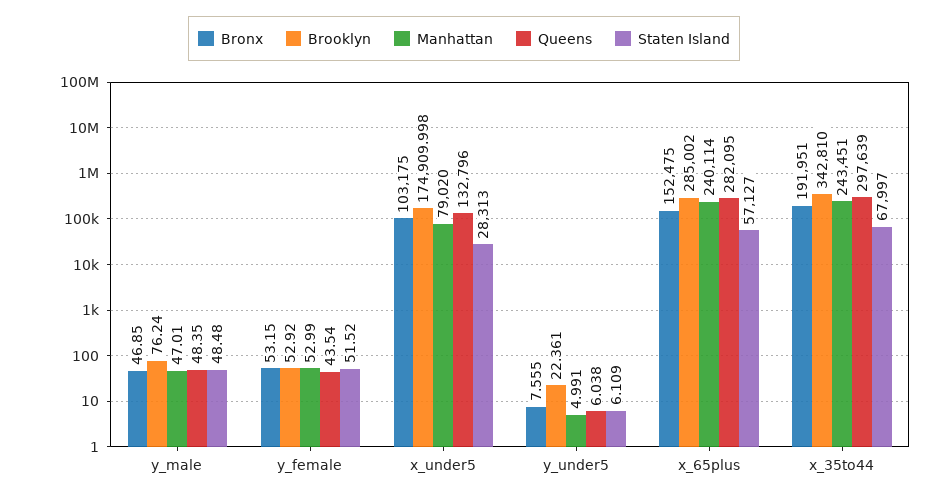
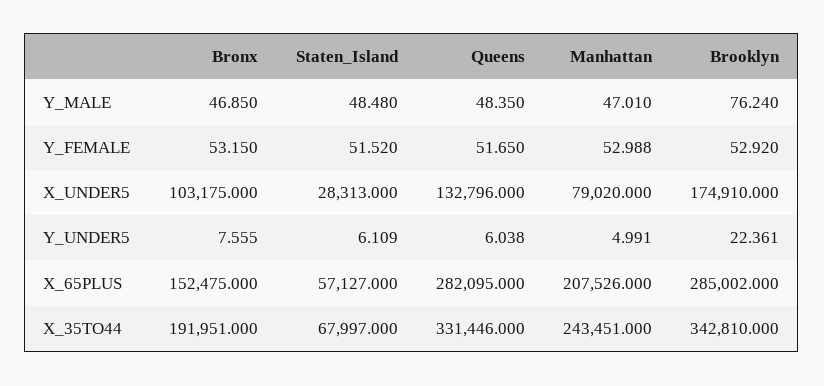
Manhattan, y_female: 52.99 -> 52.988
Queens, y_female: 43.54 -> 51.65
Brooklyn, x_under5: 174909.998 -> 174910
Manhattan, x_65plus: 240114 -> 207526
Queens, x_35to44: 297639 -> 331446

